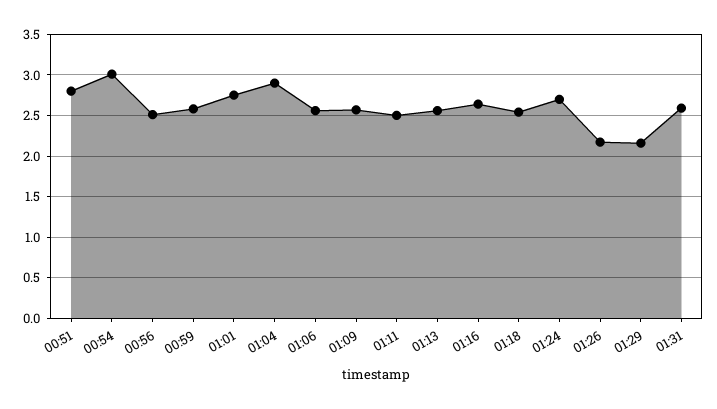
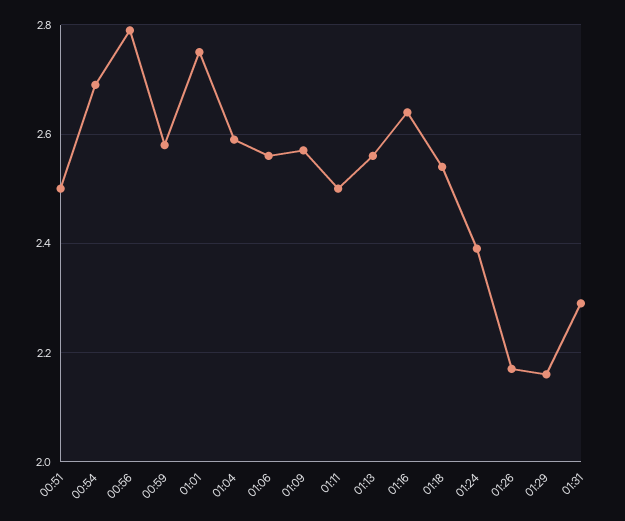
00:51: 2.8 -> 2.5
00:54: 3 -> 2.7
00:56: 2.5 -> 2.8
01:04: 2.9 -> 2.6
01:24: 2.7 -> 2.4
01:31: 2.6 -> 2.3

